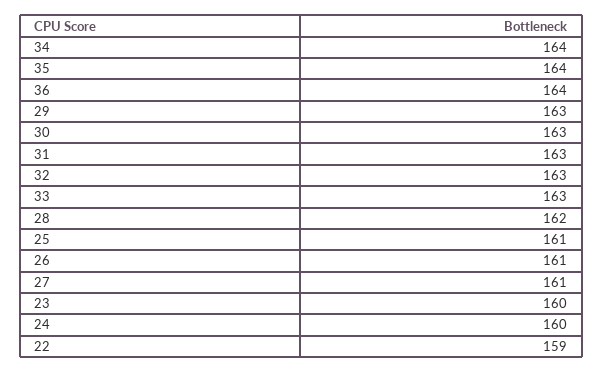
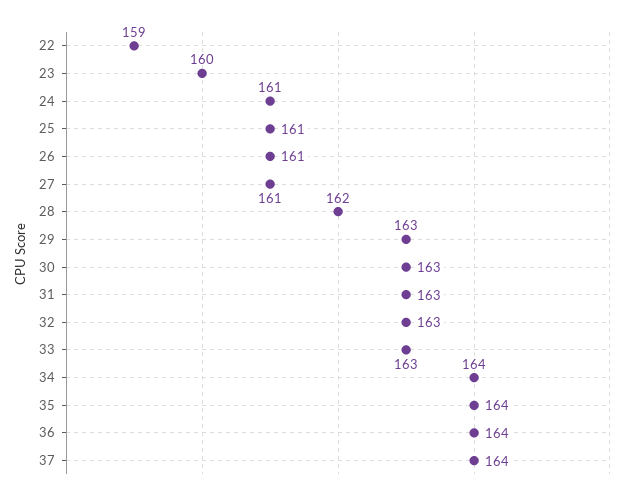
24: 160 -> 161
37: none -> 164

